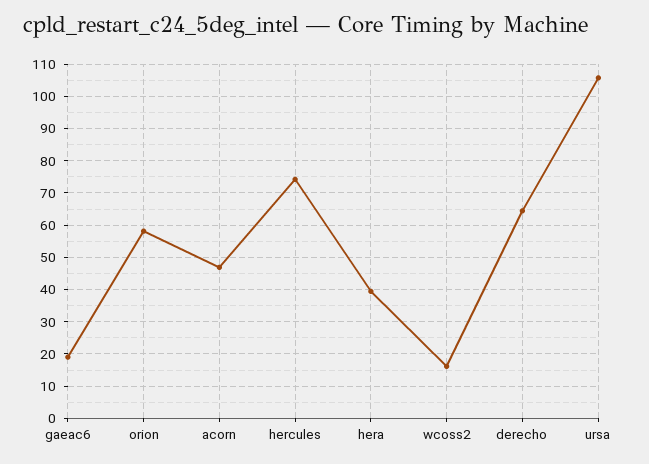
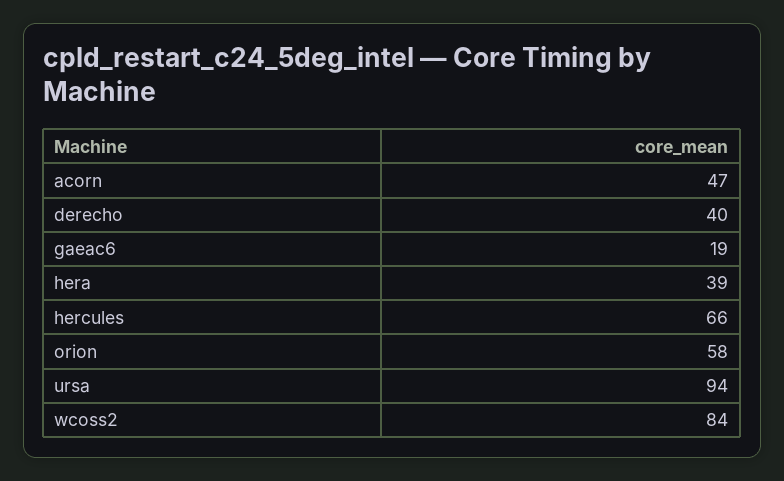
hercules: 74 -> 66
wcoss2: 16 -> 84
derecho: 64 -> 40
ursa: 106 -> 94

